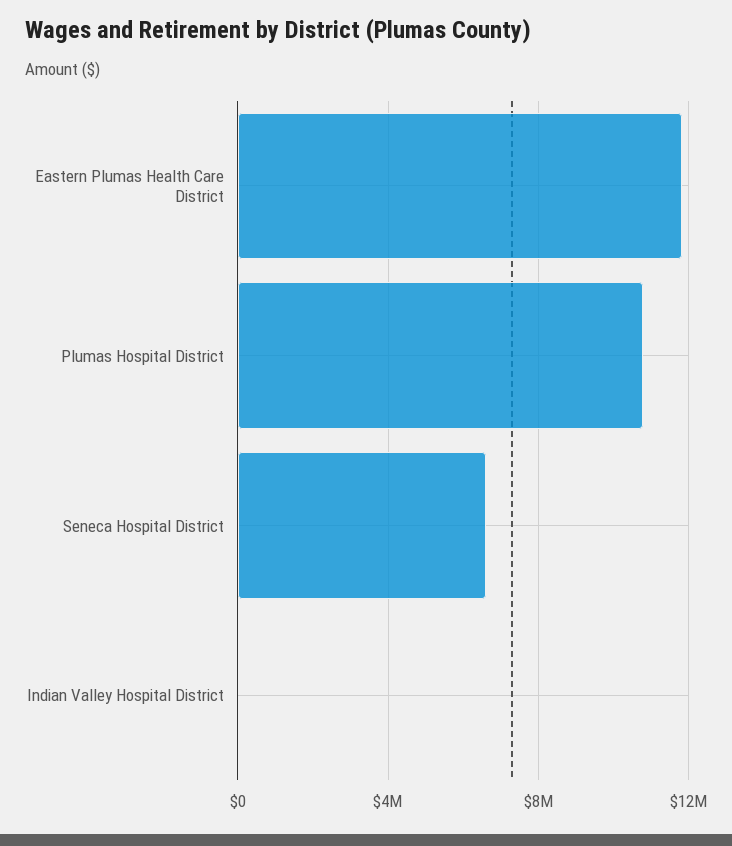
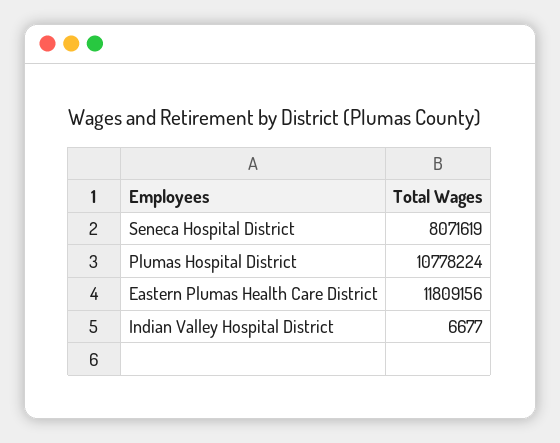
Seneca Hospital District: 6500000 -> 8071619

